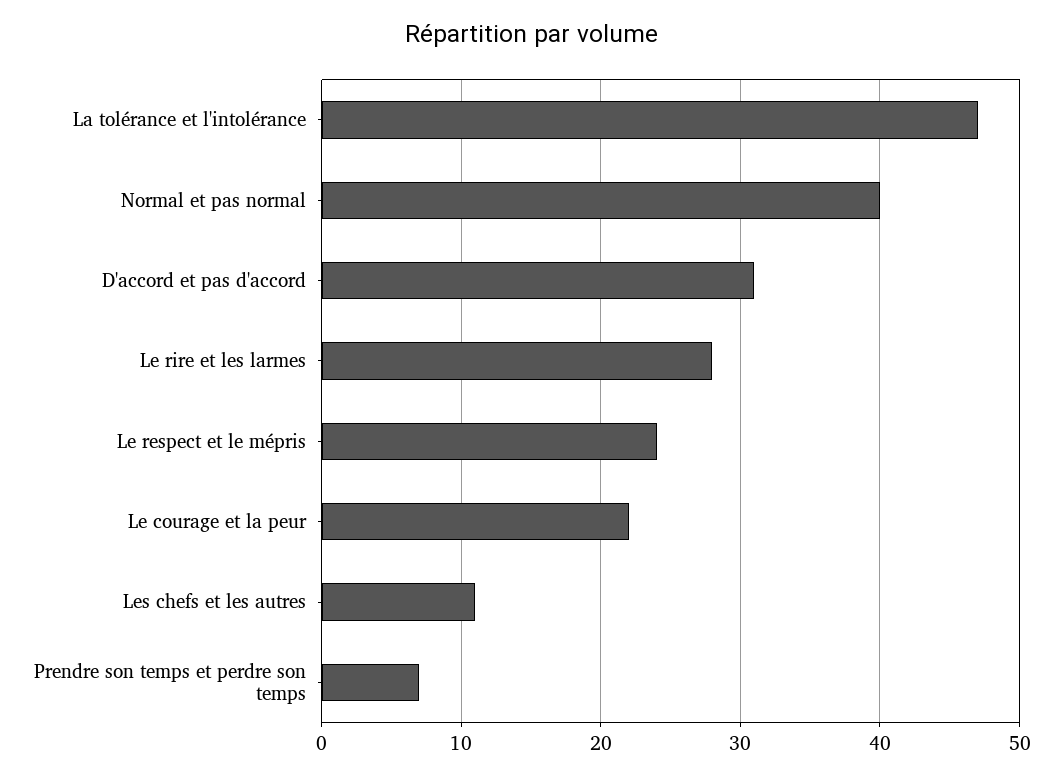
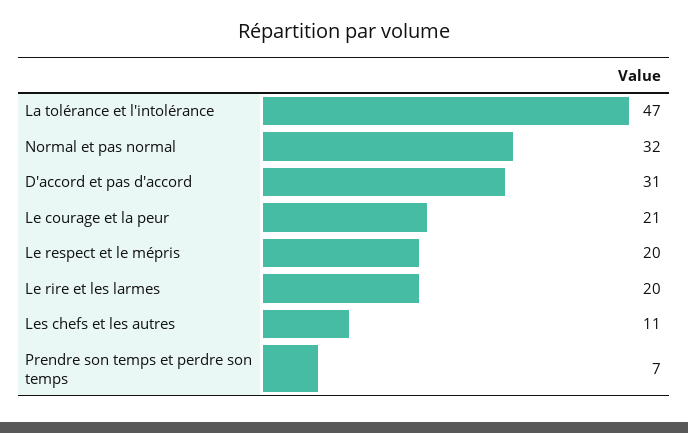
Normal et pas normal: 40 -> 32
Le rire et les larmes: 28 -> 20
Le respect et le mépris: 24 -> 20
Le courage et la peur: 22 -> 21

